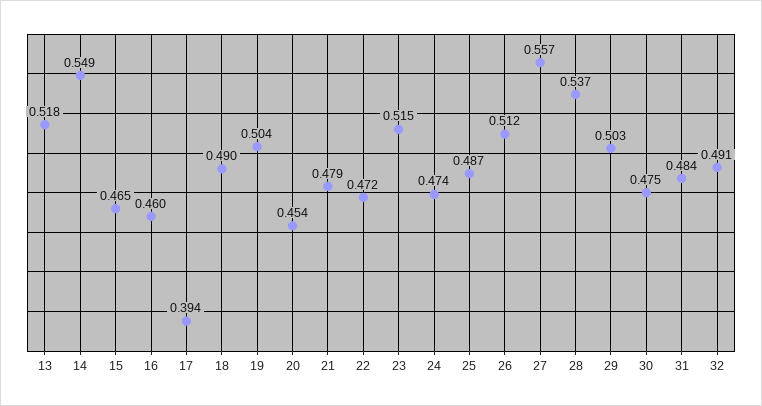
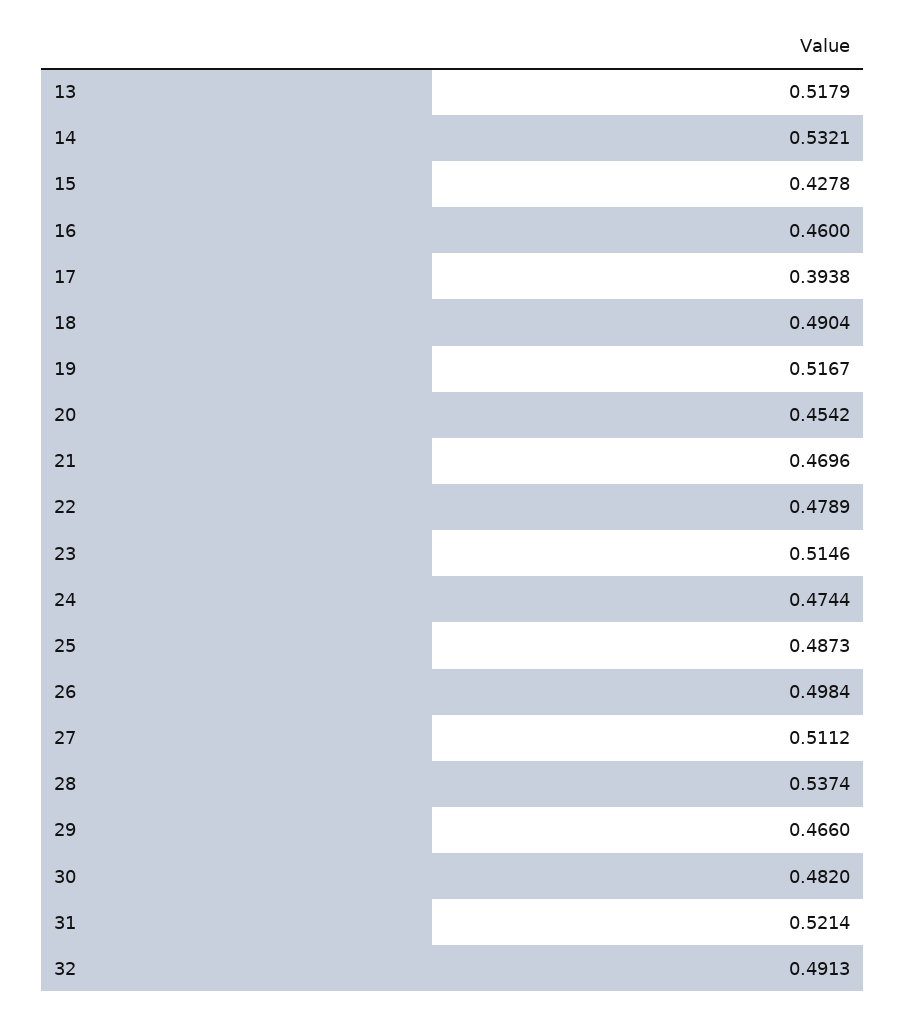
14: 0.549 -> 0.5321
15: 0.465 -> 0.4278
19: 0.504 -> 0.5167
21: 0.479 -> 0.4696
22: 0.472 -> 0.4789
26: 0.512 -> 0.4984
27: 0.557 -> 0.5112
29: 0.503 -> 0.466
30: 0.475 -> 0.482
31: 0.484 -> 0.5214

